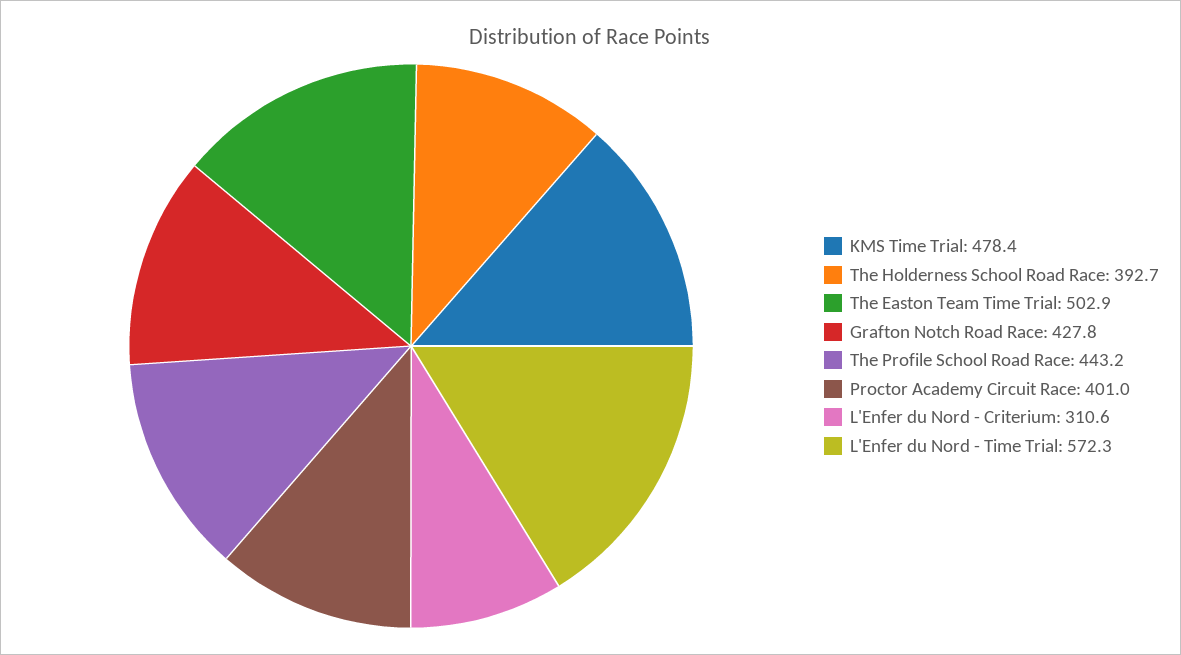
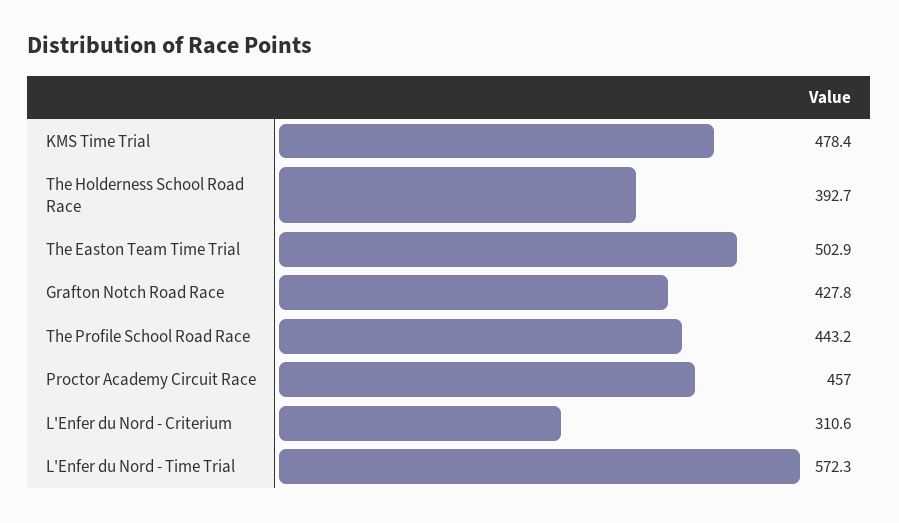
Proctor Academy Circuit Race: 401 -> 457

